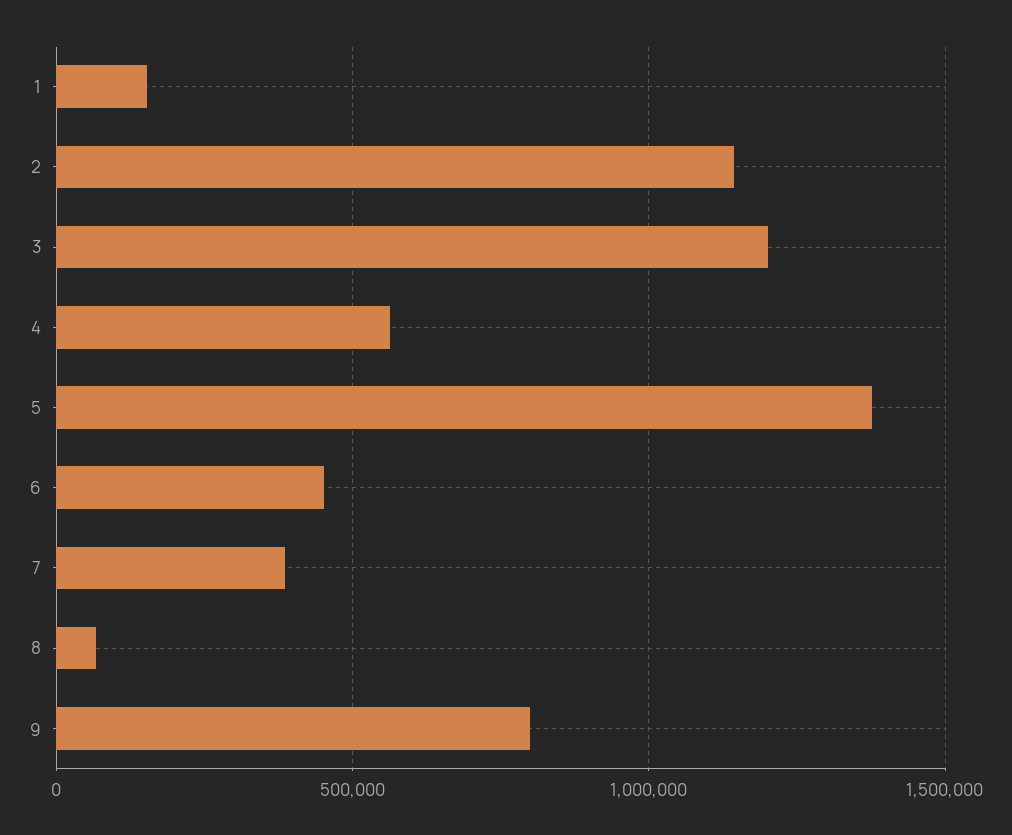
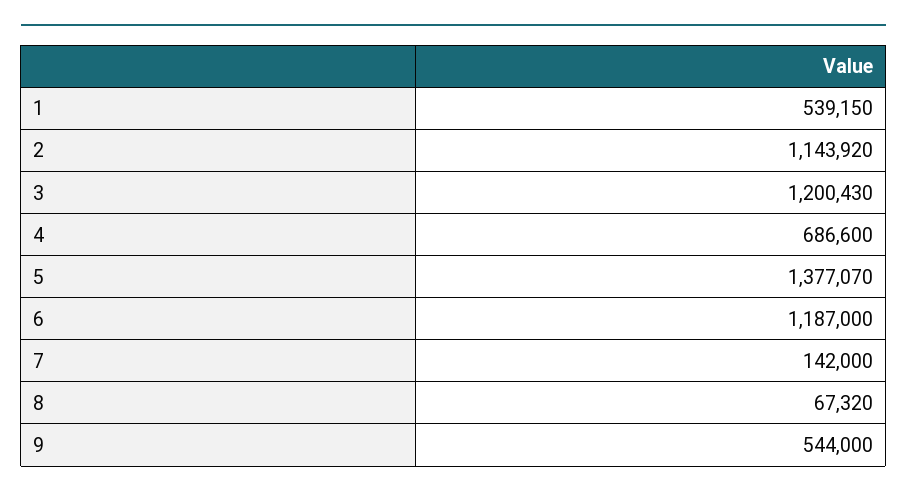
1: 150000 -> 539150
4: 550000 -> 686600
6: 450000 -> 1187000
7: 400000 -> 142000
9: 800000 -> 544000

